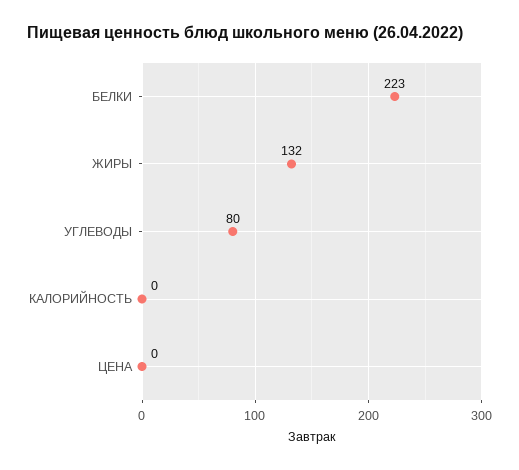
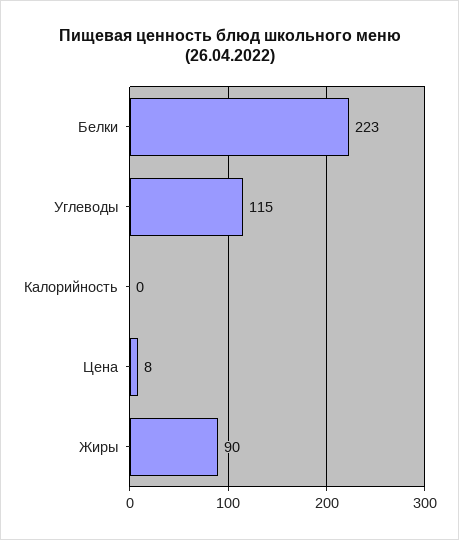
ЖИРЫ: 132 -> 90
УГЛЕВОДЫ: 80 -> 115
ЦЕНА: 0 -> 8

